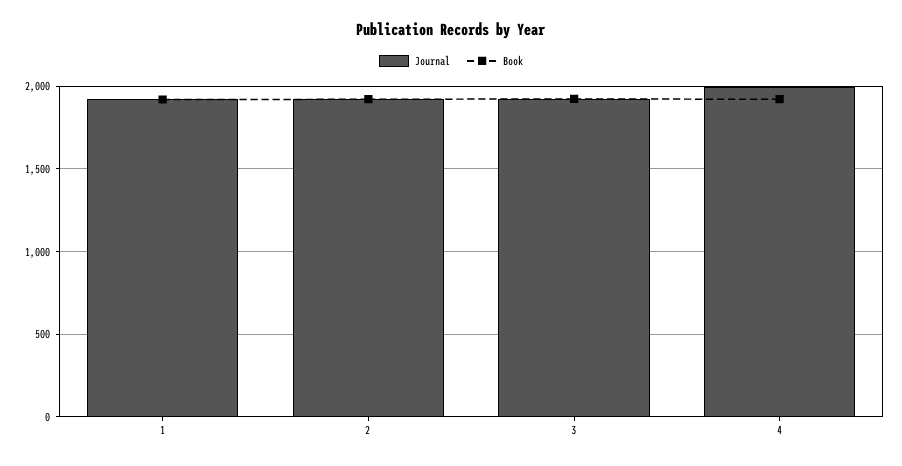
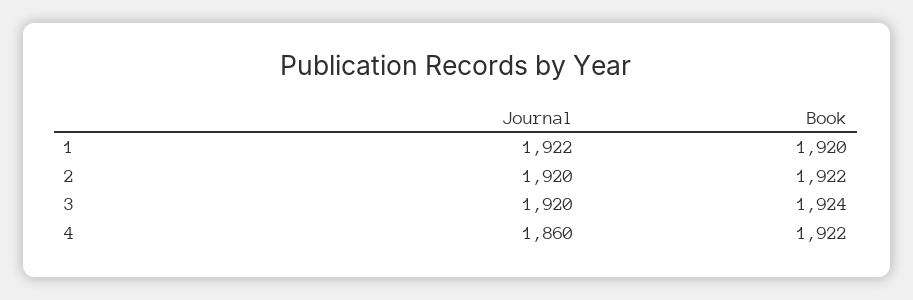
Journal, 4: 2000 -> 1860

